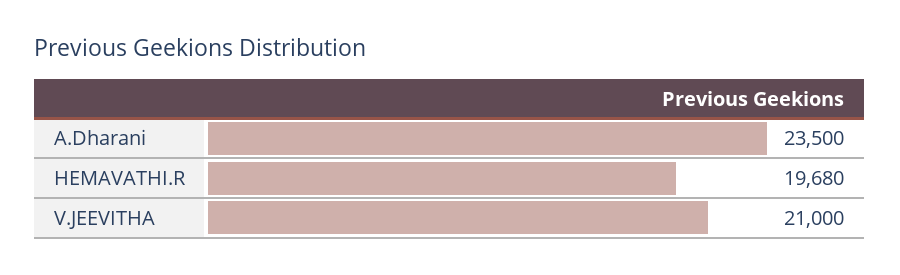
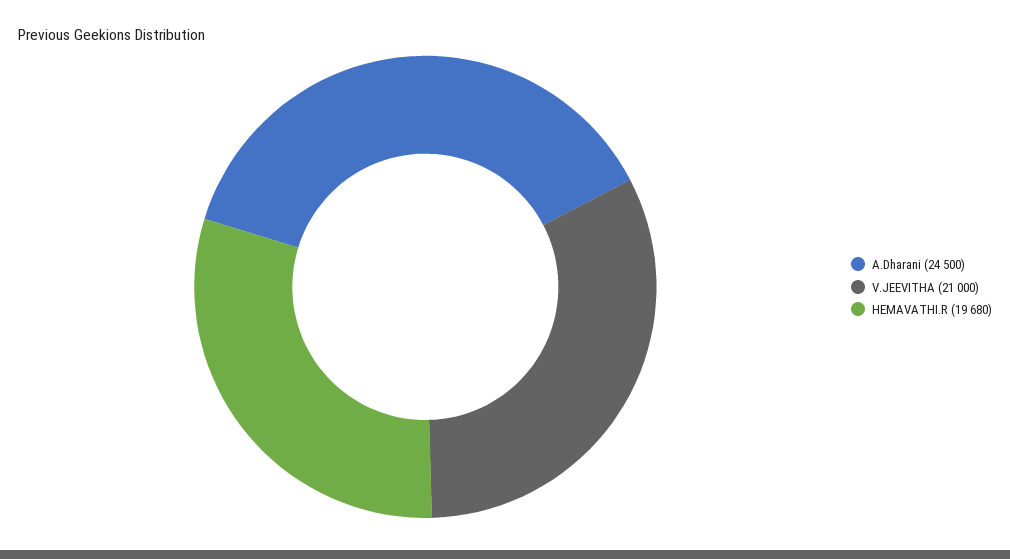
A.Dharani: 23500 -> 24500

